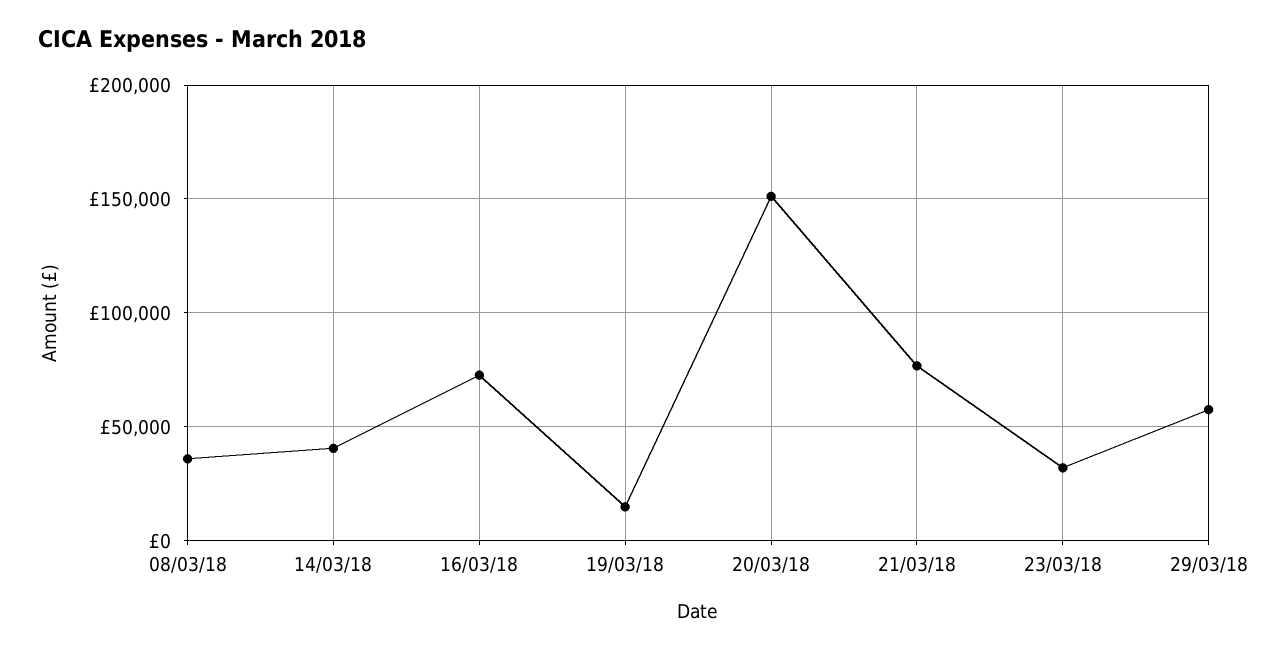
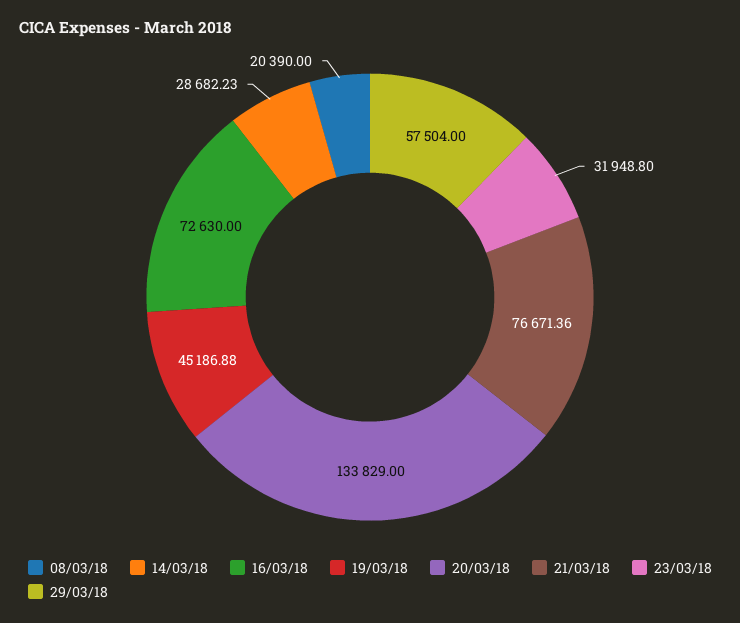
08/03/18: 35000 -> 20390
14/03/18: 40000 -> 28682.23
19/03/18: 15000 -> 45186.88
20/03/18: 150000 -> 133829

